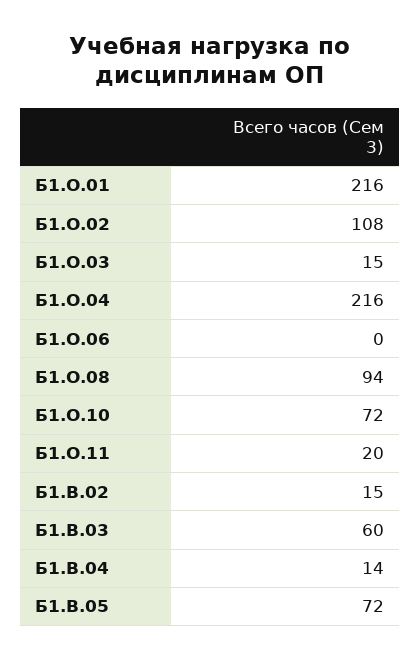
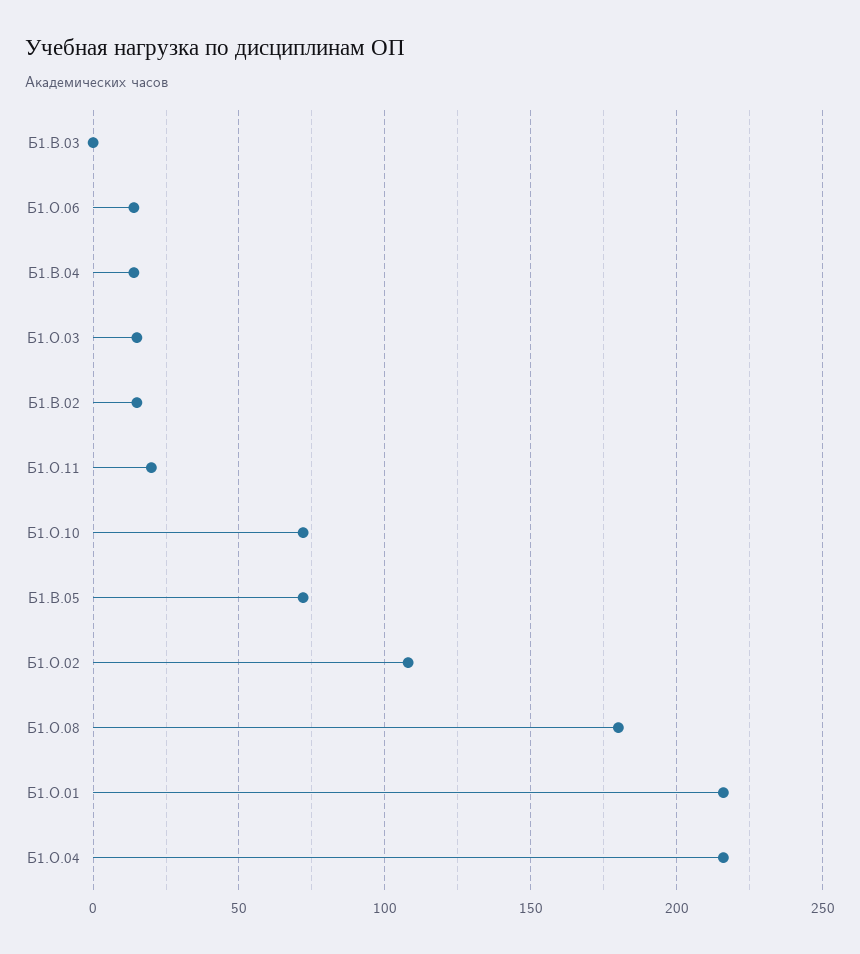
Б1.О.06: 0 -> 15
Б1.О.08: 94 -> 180
Б1.В.03: 60 -> 0

